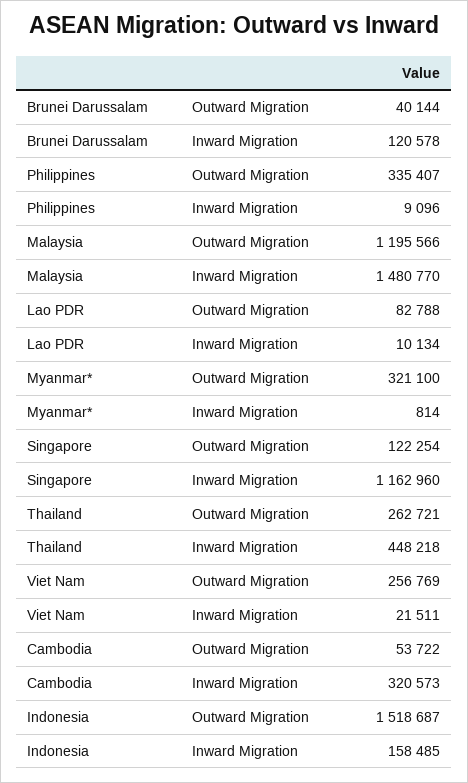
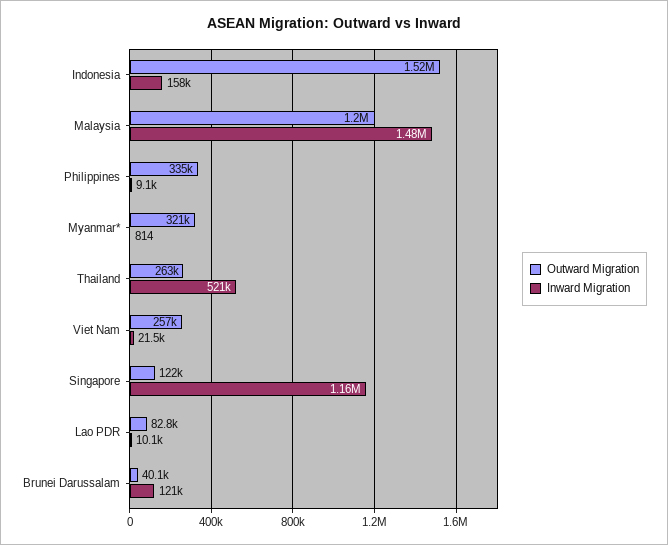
Inward Migration, Thailand: 448218 -> 521000
Outward Migration, Cambodia: 53722 -> none
Inward Migration, Cambodia: 320573 -> none

